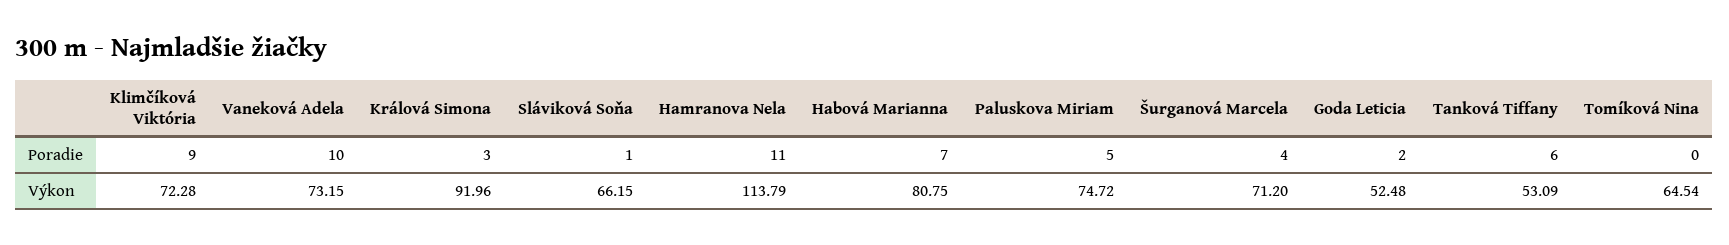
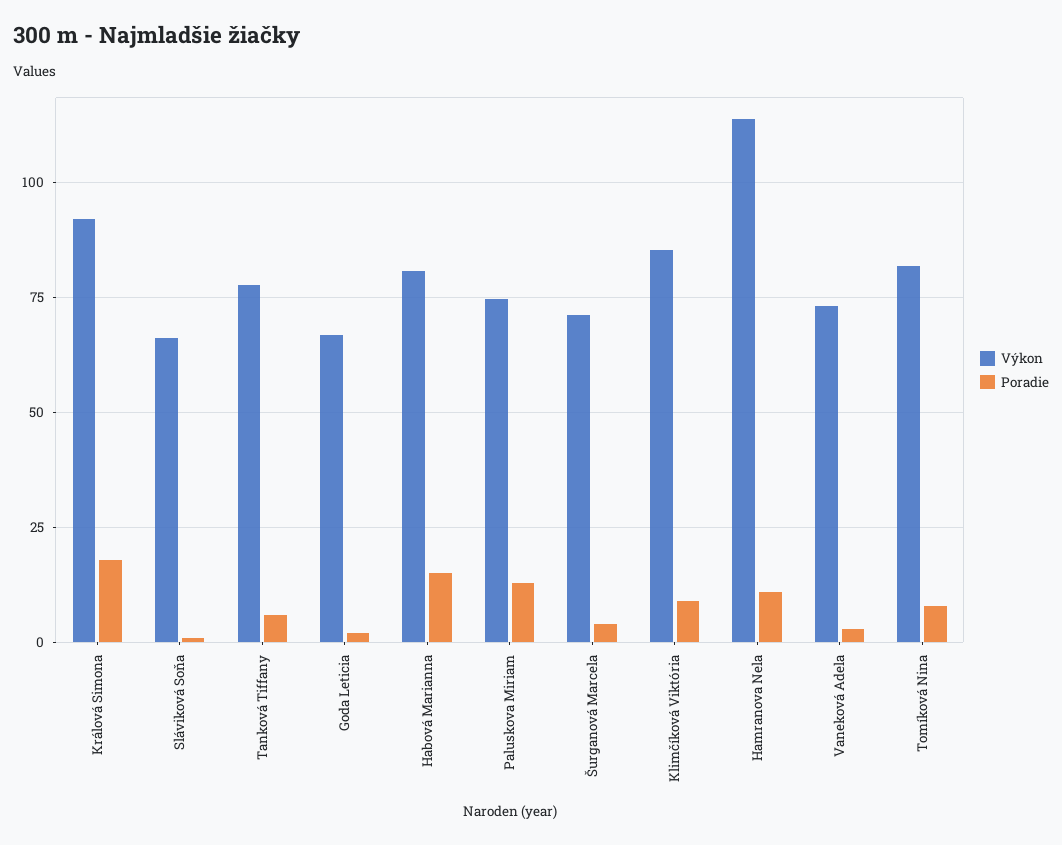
Poradie, Vaneková Adela: 10 -> 2.5
Poradie, Králová Simona: 3 -> 17.5
Poradie, Habová Marianna: 7 -> 15
Poradie, Paluskova Miriam: 5 -> 12.5
Poradie, Tomíková Nina: 0 -> 7.5
Výkon, Klimčíková Viktória: 72.28 -> 85
Výkon, Goda Leticia: 52.48 -> 67.5
Výkon, Tanková Tiffany: 53.09 -> 77.5
Výkon, Tomíková Nina: 64.54 -> 82.5

